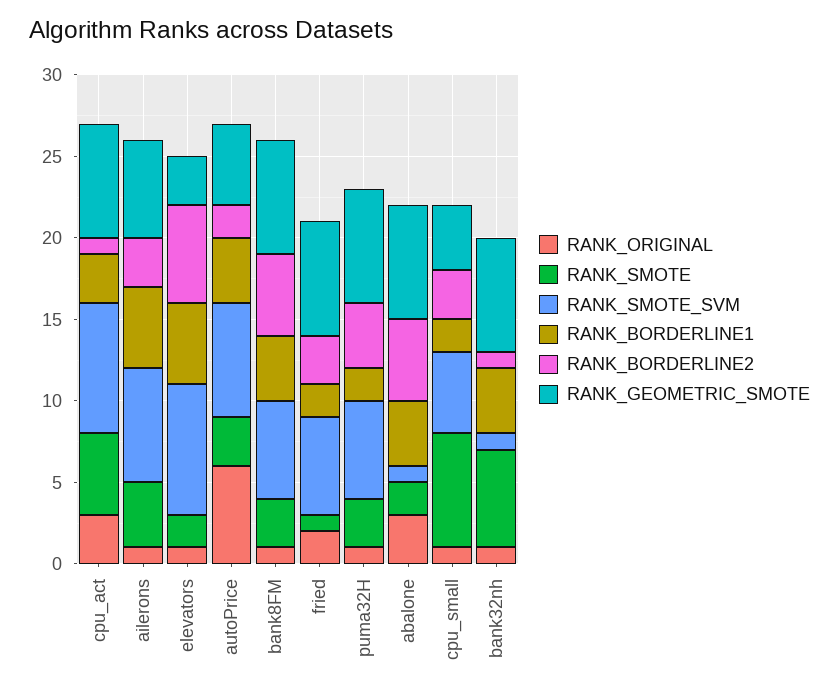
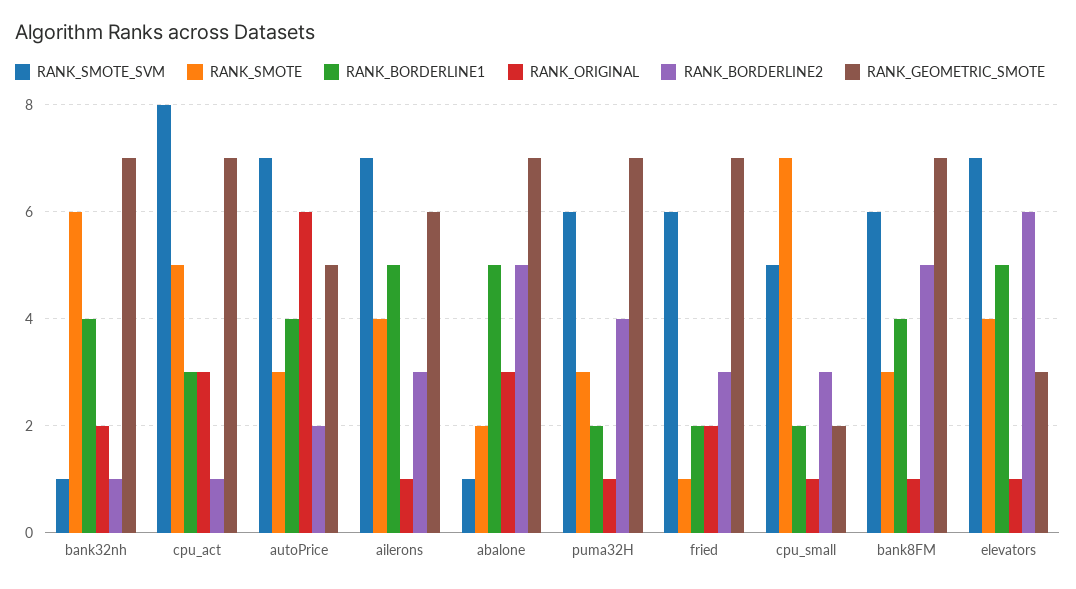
RANK_SMOTE, elevators: 2 -> 4
RANK_SMOTE_SVM, elevators: 8 -> 7
RANK_BORDERLINE1, abalone: 4 -> 5
RANK_GEOMETRIC_SMOTE, cpu_small: 4 -> 2
RANK_ORIGINAL, bank32nh: 1 -> 2

